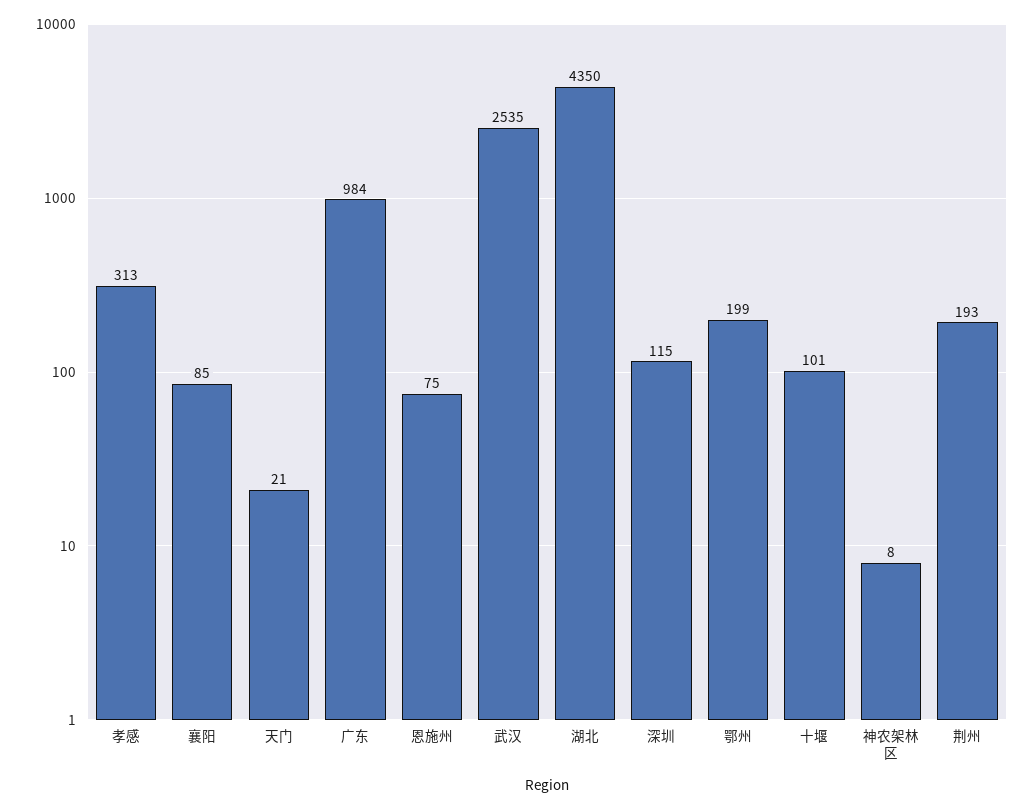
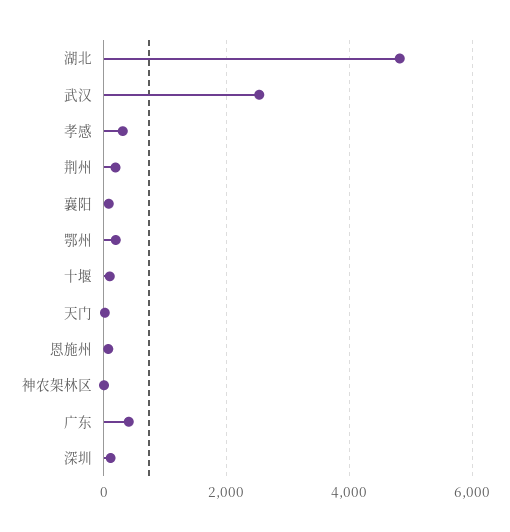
广东: 984 -> 400
湖北: 4350 -> 4800

